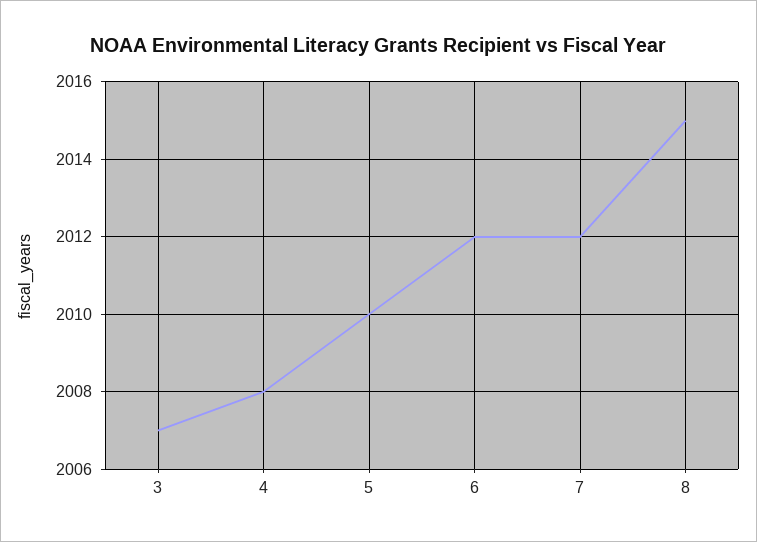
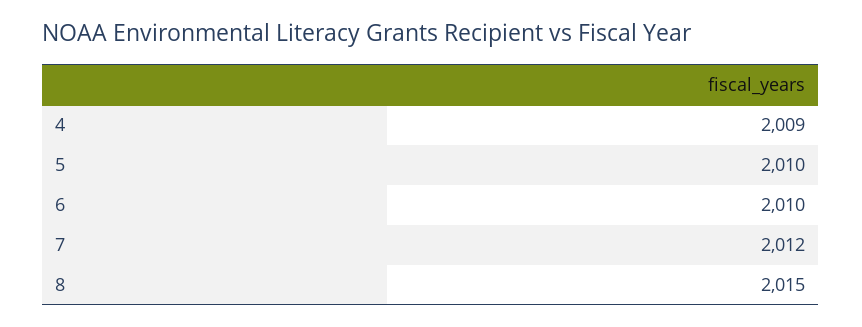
3: 2007 -> none
4: 2008 -> 2009
6: 2012 -> 2010

